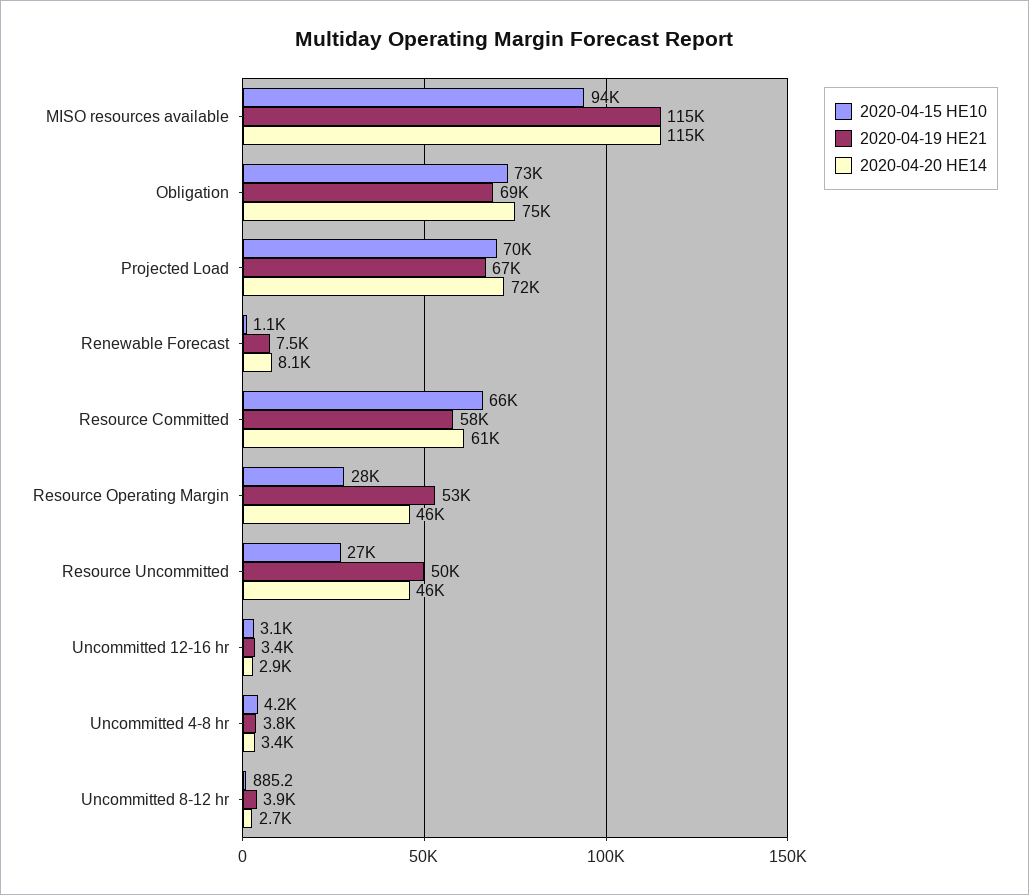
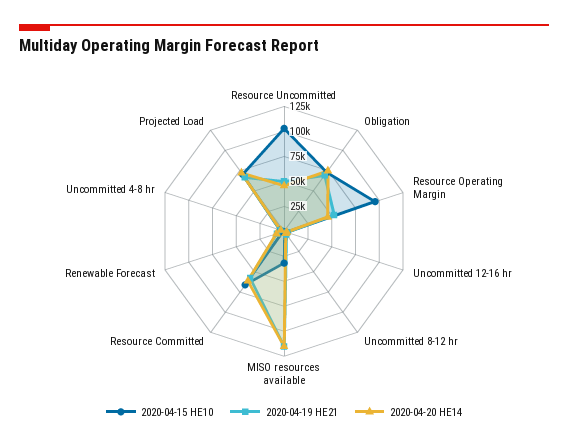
2020-04-15 HE10, MISO resources available: 94000 -> 25000
2020-04-15 HE10, Resource Operating Margin: 28000 -> 100000
2020-04-15 HE10, Resource Uncommitted: 27000 -> 100000

